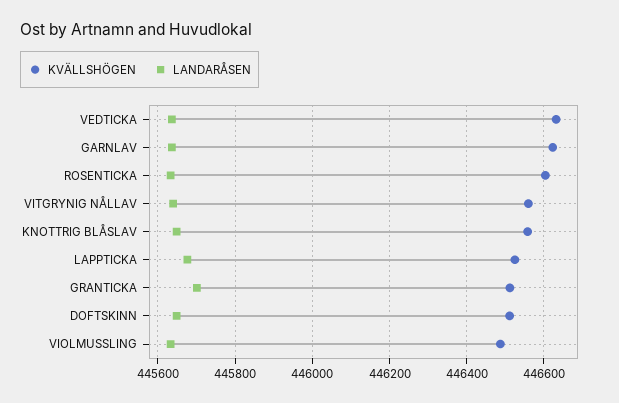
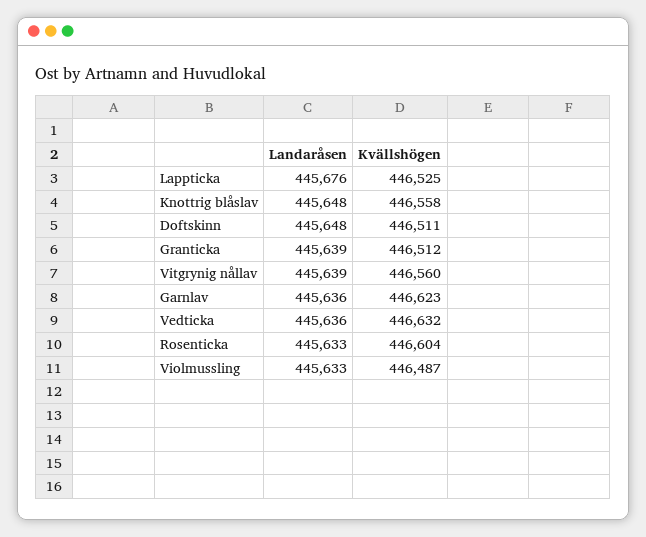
LANDARÅSEN, GRANTICKA: 445700 -> 445639

